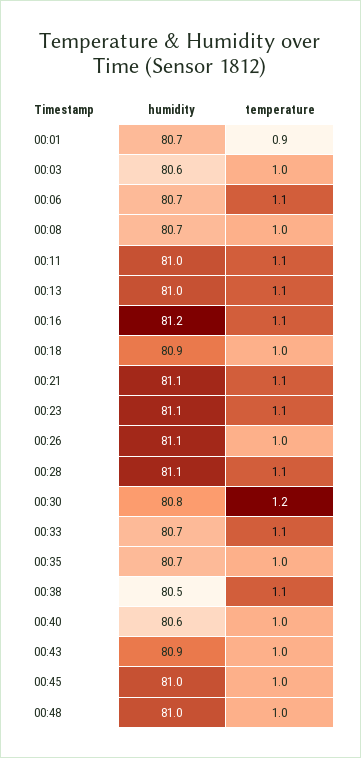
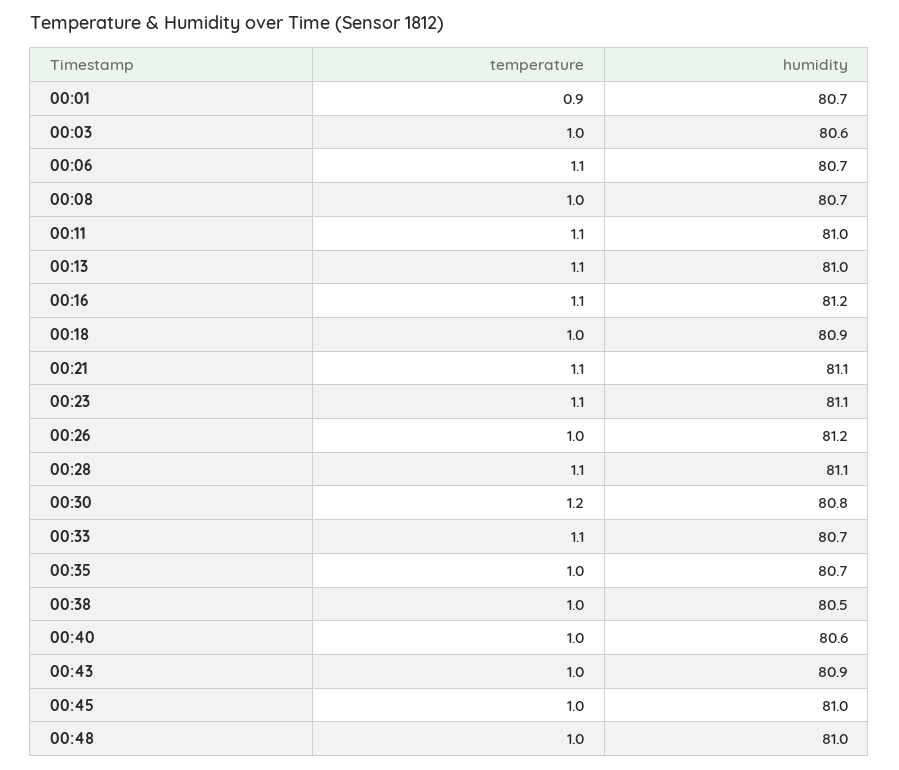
humidity, 00:26: 81.1 -> 81.2
temperature, 00:38: 1.1 -> 1

